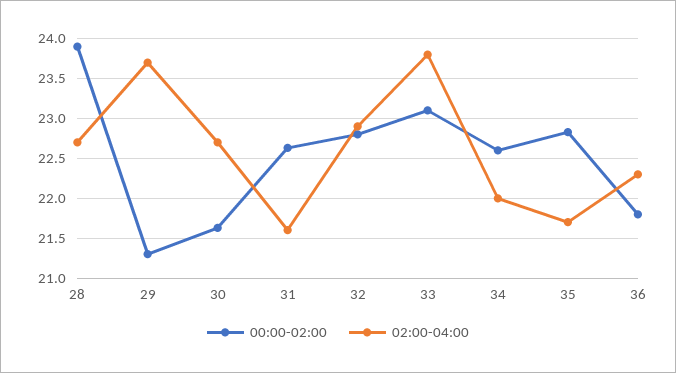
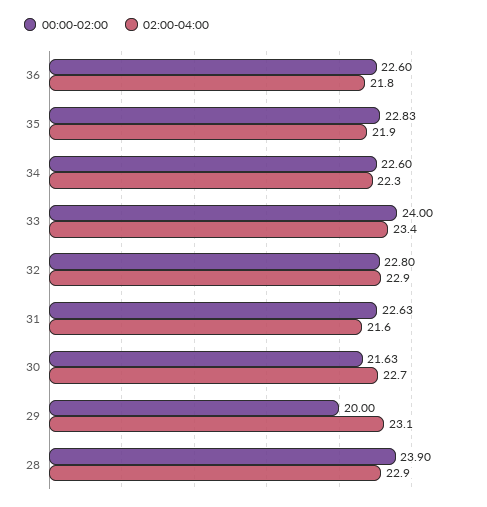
02:00-04:00, 28: 22.7 -> 22.9
00:00-02:00, 29: 21.3 -> 20
02:00-04:00, 29: 23.7 -> 23.1
00:00-02:00, 33: 23.1 -> 24
02:00-04:00, 33: 23.8 -> 23.4
02:00-04:00, 34: 22 -> 22.3
02:00-04:00, 35: 21.7 -> 21.9
00:00-02:00, 36: 21.8 -> 22.6
02:00-04:00, 36: 22.3 -> 21.8

